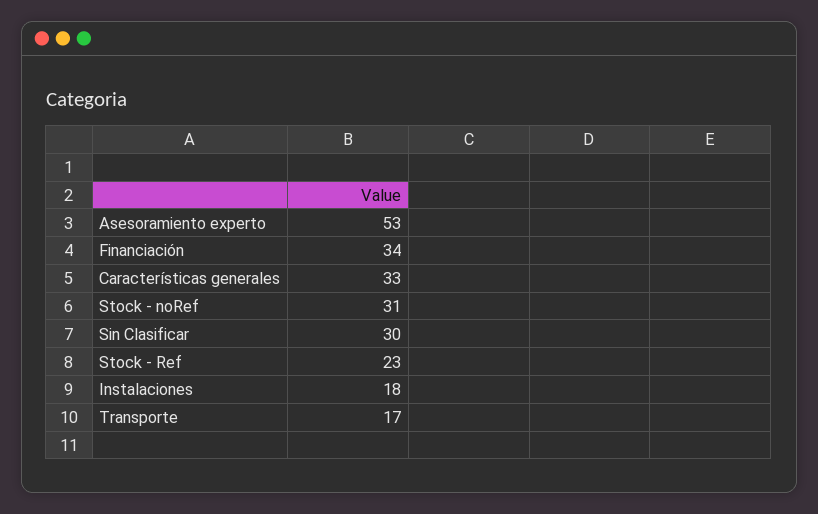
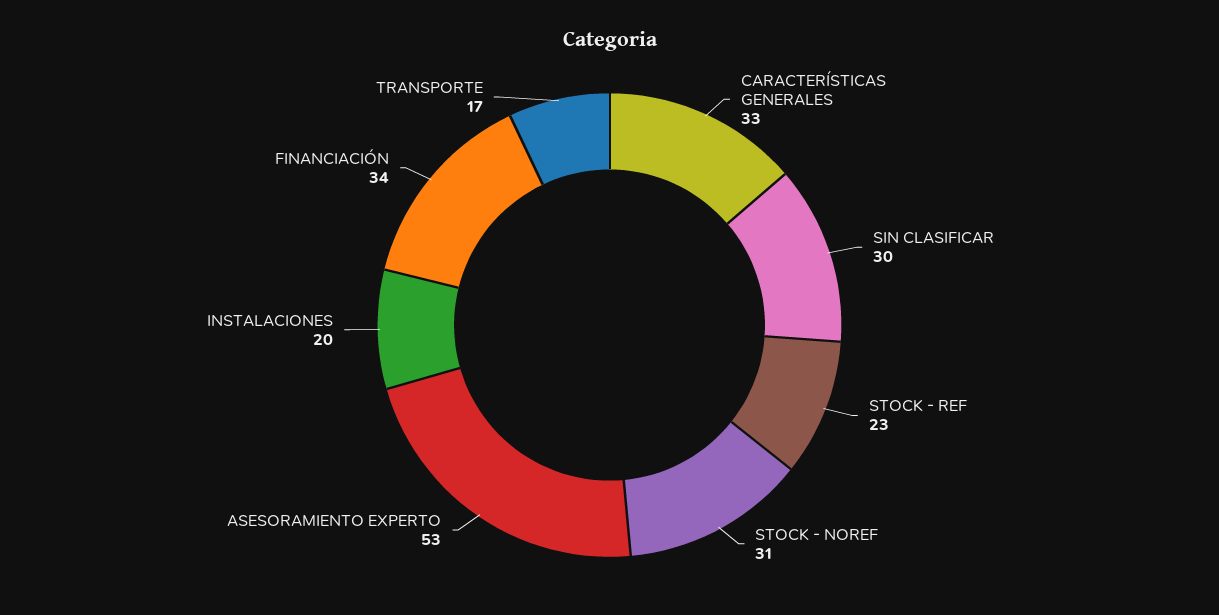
Instalaciones: 18 -> 20

